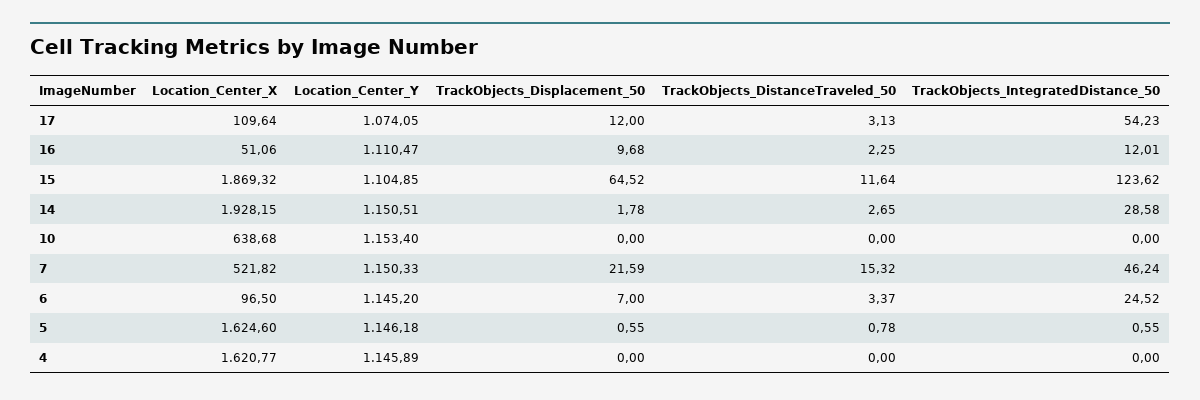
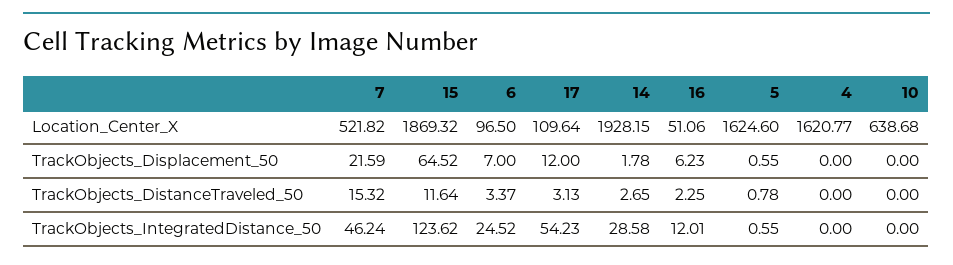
Location_Center_Y, 17: 1074.05 -> none
Location_Center_Y, 16: 1110.47 -> none
TrackObjects_Displacement_50, 16: 9.68 -> 6.23
Location_Center_Y, 15: 1104.85 -> none
Location_Center_Y, 14: 1150.51 -> none
Location_Center_Y, 10: 1153.4 -> none
Location_Center_Y, 7: 1150.33 -> none
Location_Center_Y, 6: 1145.2 -> none
Location_Center_Y, 5: 1146.18 -> none
Location_Center_Y, 4: 1145.89 -> none

